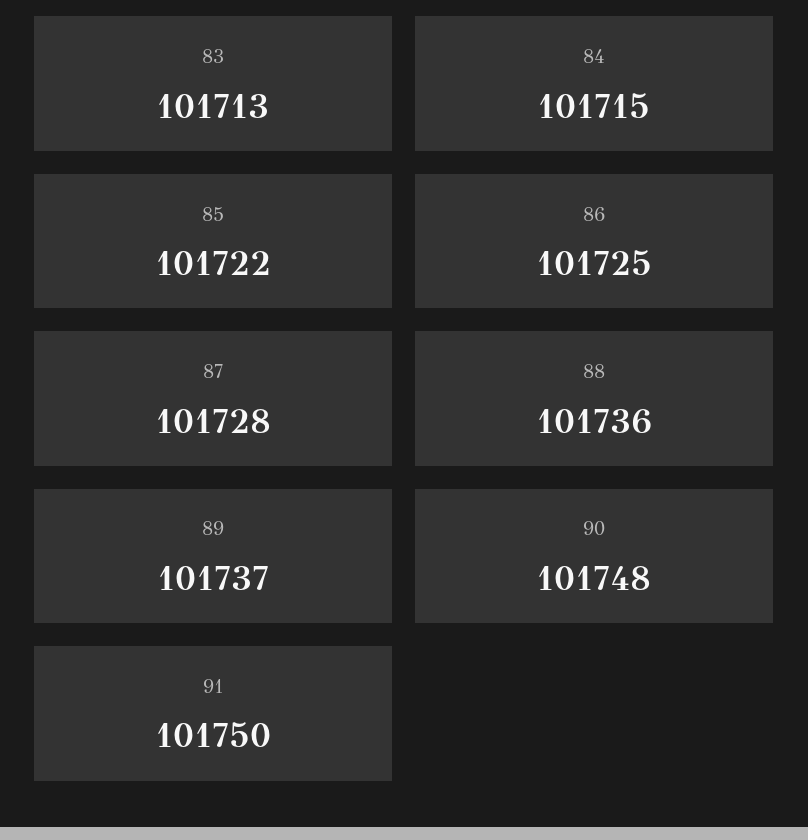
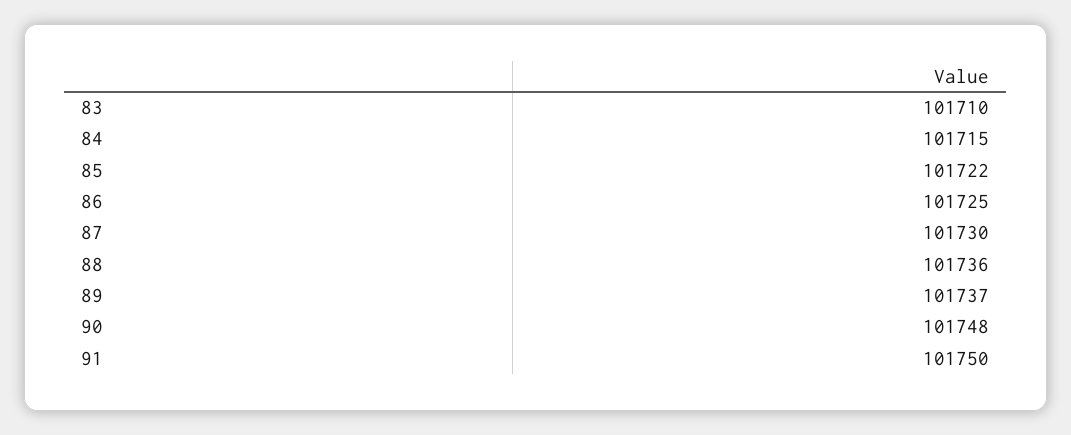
83: 101713 -> 101710
87: 101728 -> 101730

